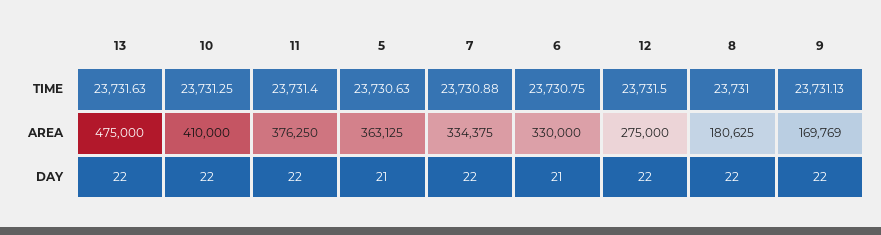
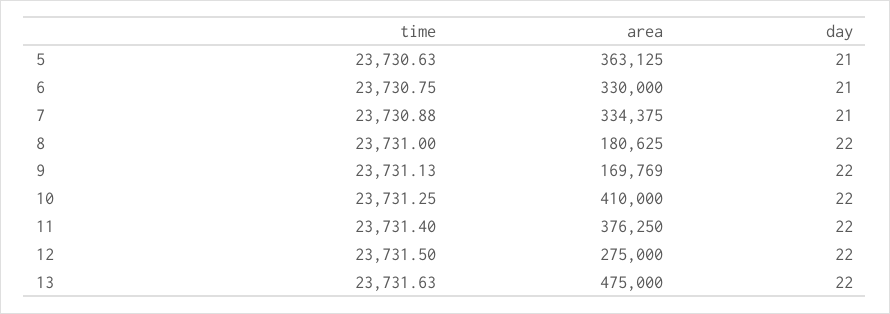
7, DAY: 22 -> 21

